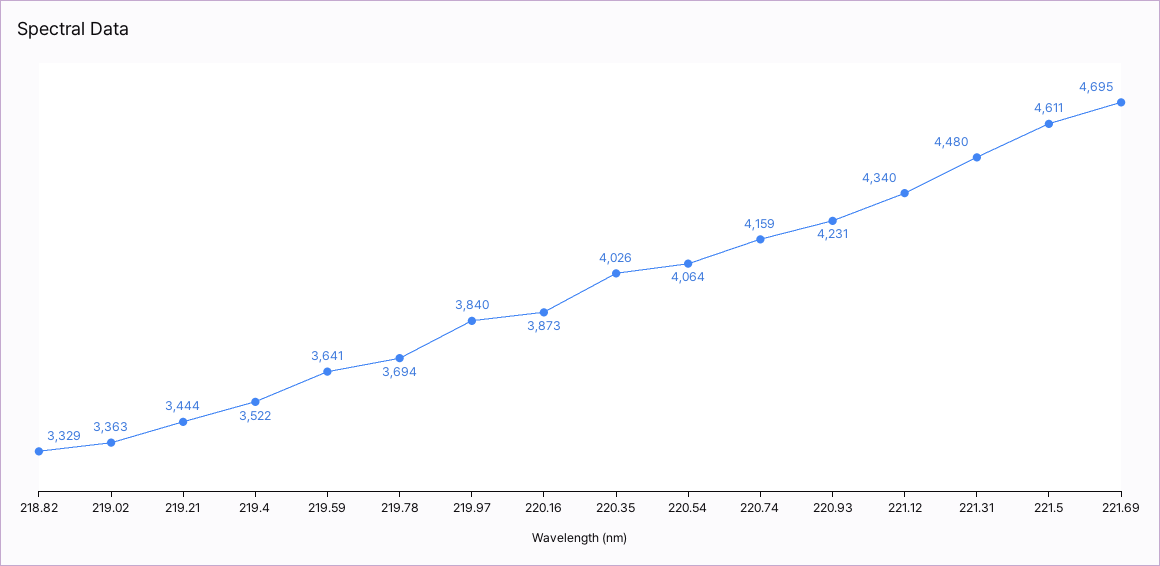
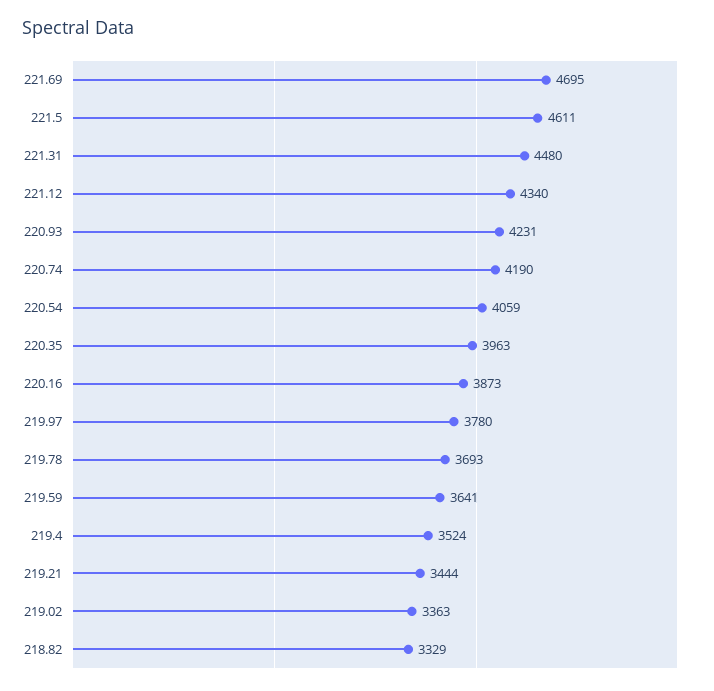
219.4: 3522 -> 3524
219.78: 3694 -> 3693
219.97: 3840 -> 3780
220.35: 4026 -> 3963
220.54: 4064 -> 4059
220.74: 4159 -> 4190

